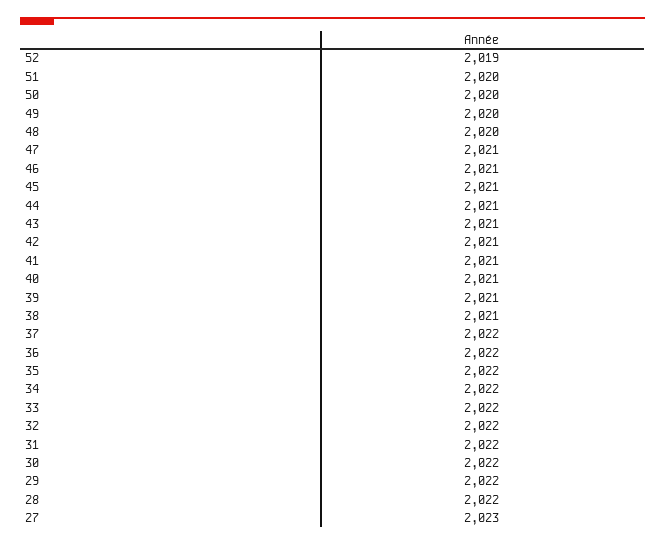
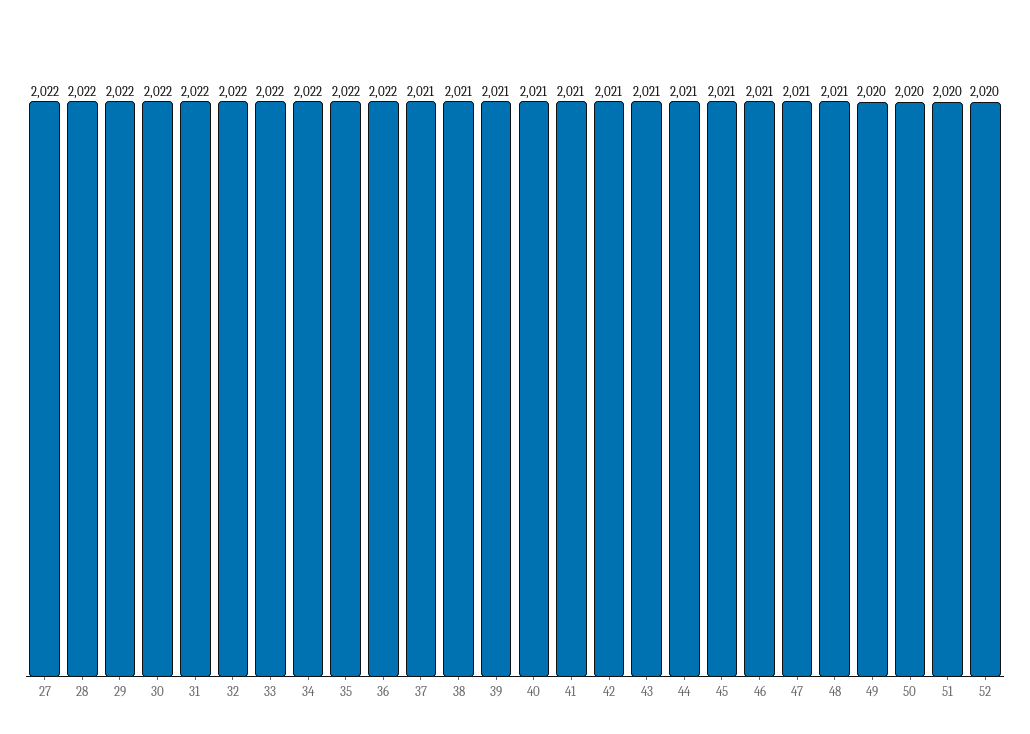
52: 2019 -> 2020
48: 2020 -> 2021
37: 2022 -> 2021
27: 2023 -> 2022

